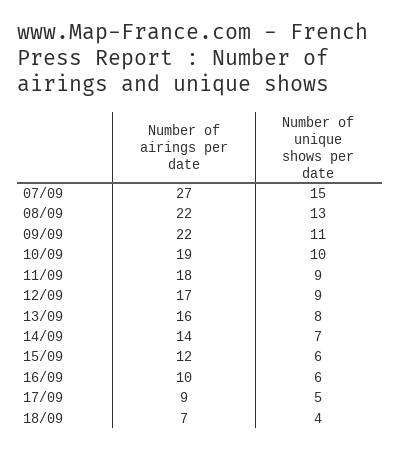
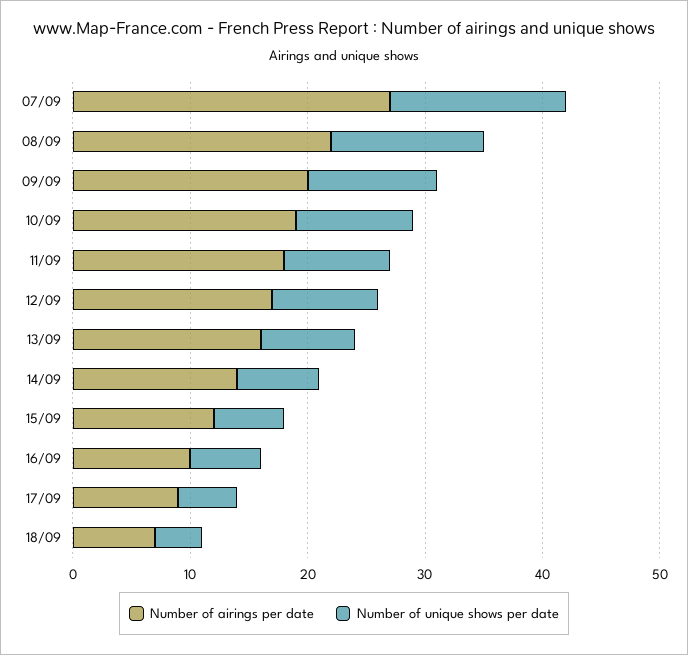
Number of airings per date, 09/09: 22 -> 20

